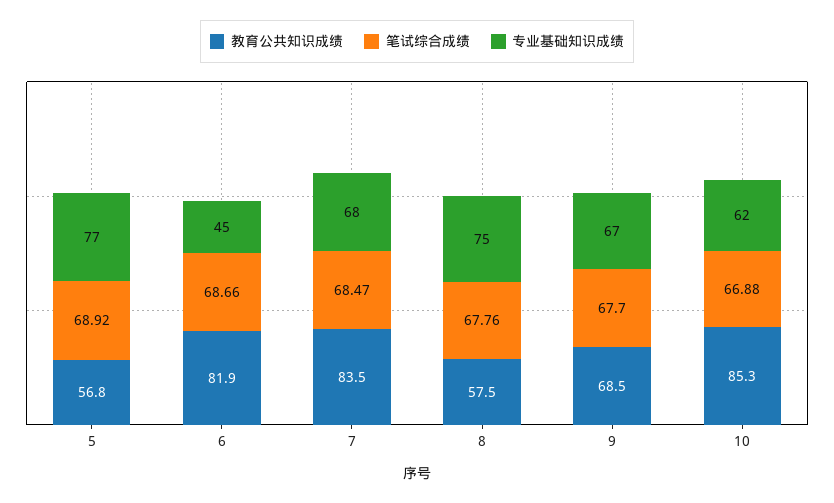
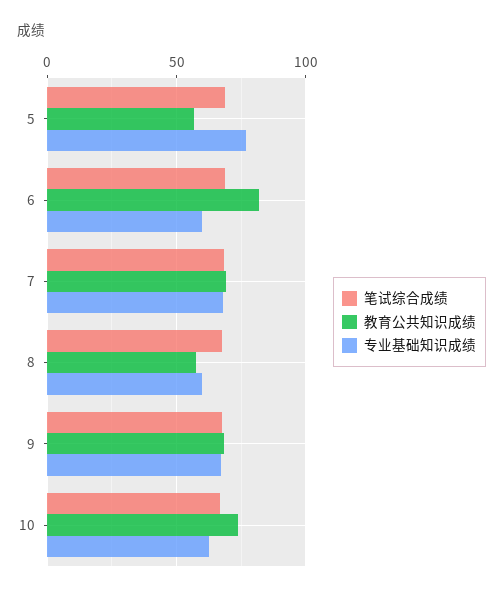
专业基础知识成绩, 6: 45 -> 60
教育公共知识成绩, 7: 83.5 -> 70
专业基础知识成绩, 8: 75 -> 60
教育公共知识成绩, 10: 85.3 -> 75

